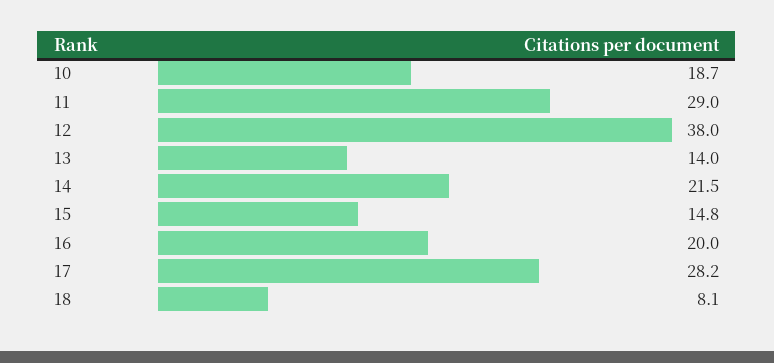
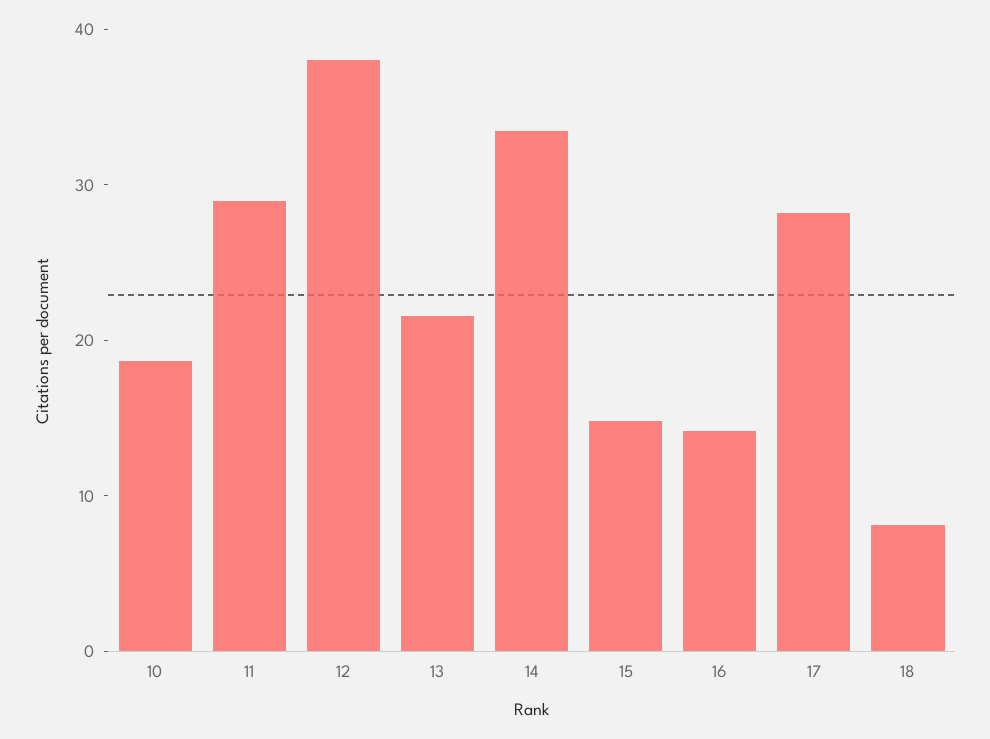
13: 14 -> 22
14: 21.5 -> 34
16: 20 -> 14

